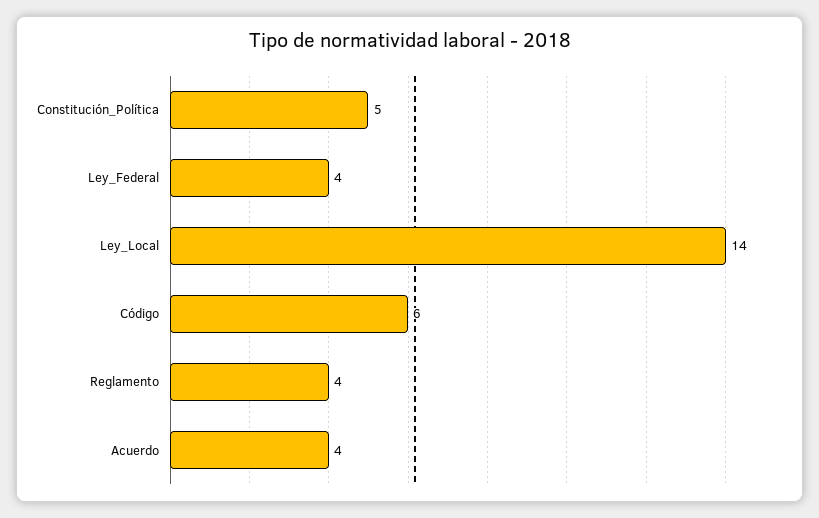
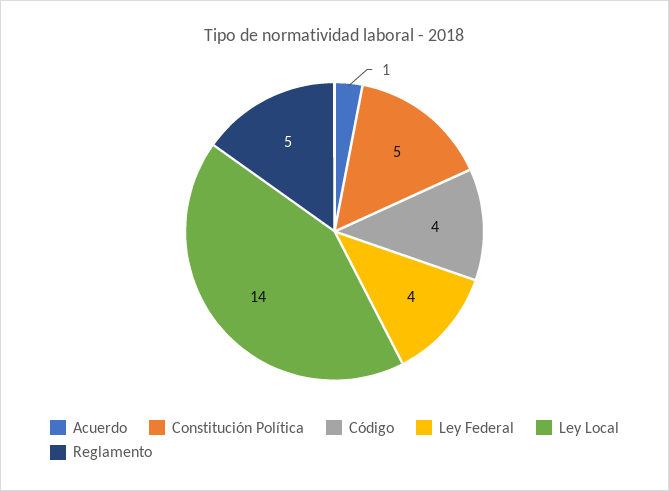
Código: 6 -> 4
Reglamento: 4 -> 5
Acuerdo: 4 -> 1

